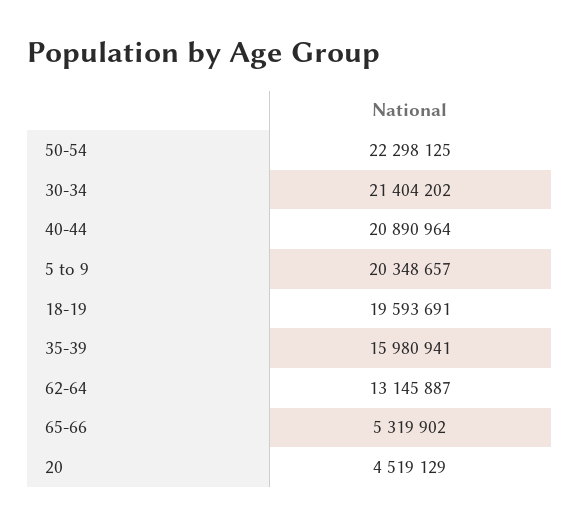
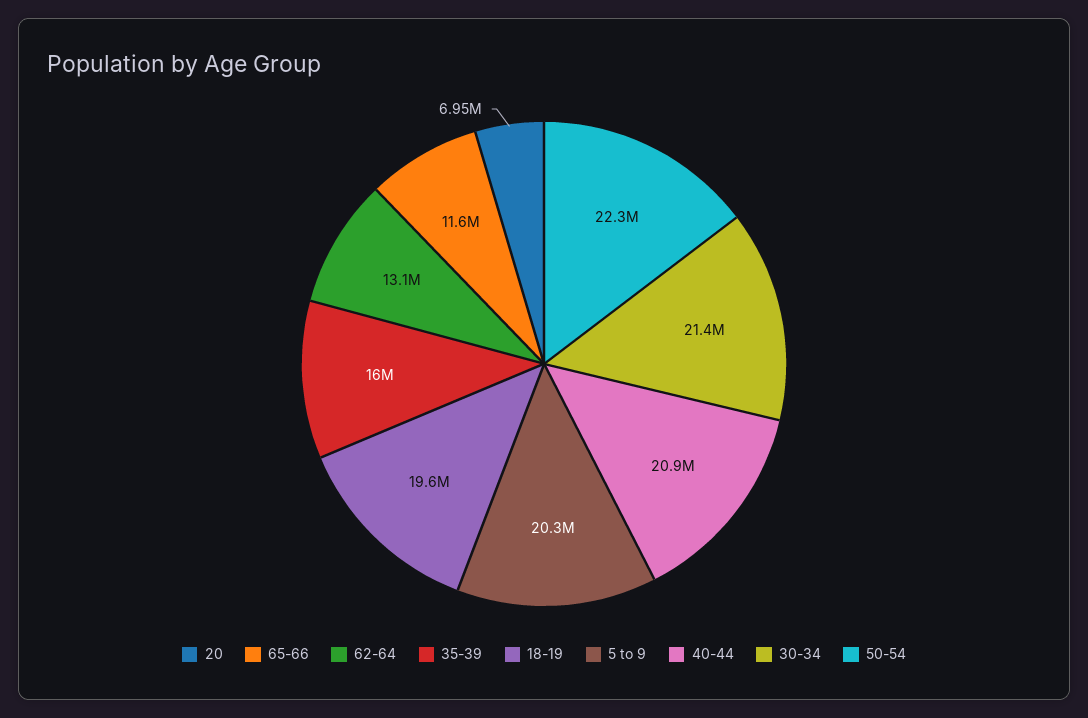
65-66: 5319902 -> 11600000
20: 4519129 -> 6950000

